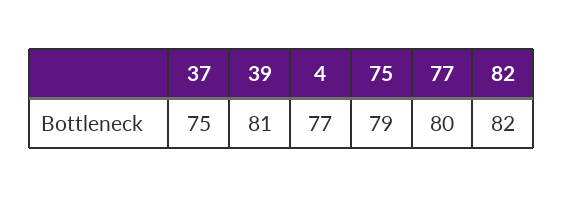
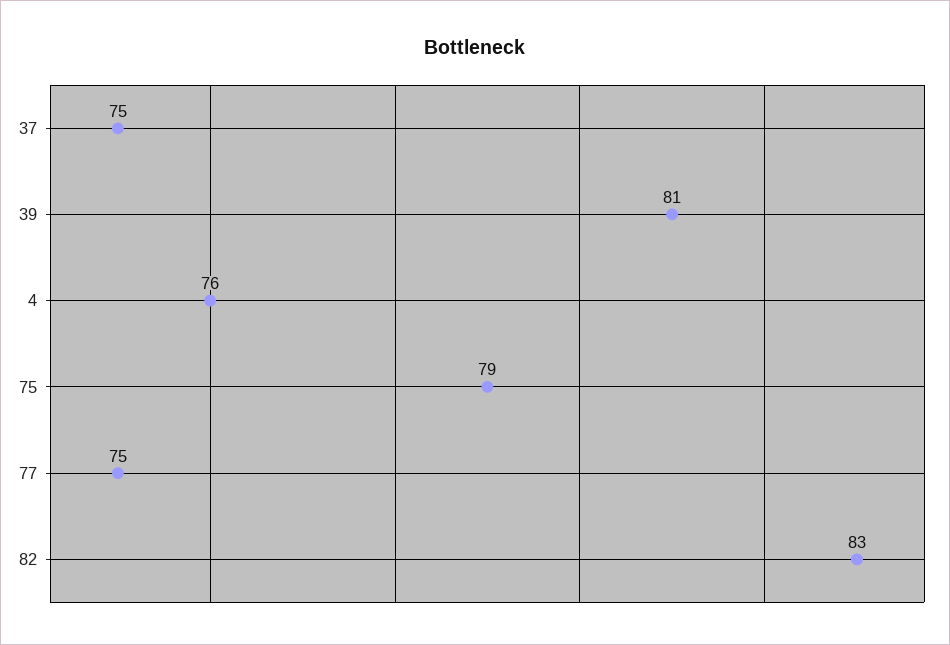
4: 77 -> 76
77: 80 -> 75
82: 82 -> 83

